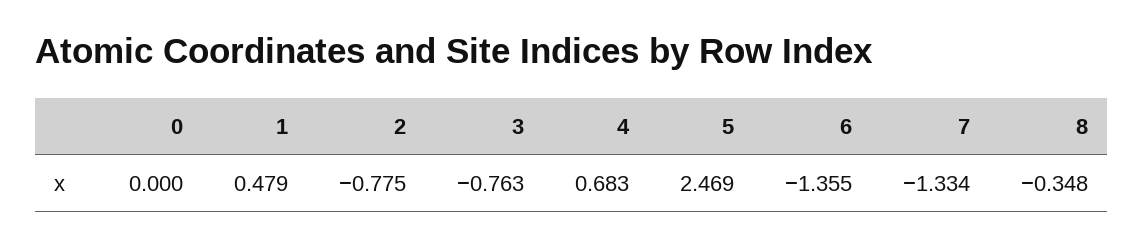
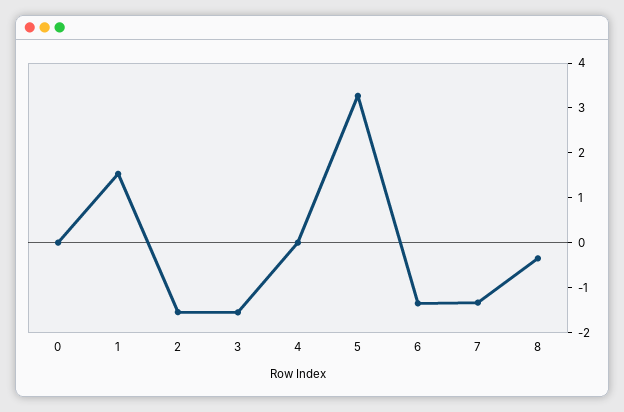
1: 0.479 -> 1.6
2: -0.775 -> -1.6
3: -0.763 -> -1.6
4: 0.683 -> 0
5: 2.469 -> 3.2

